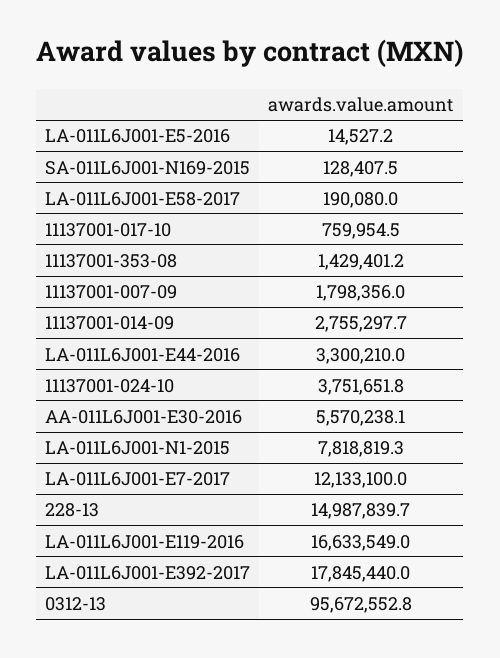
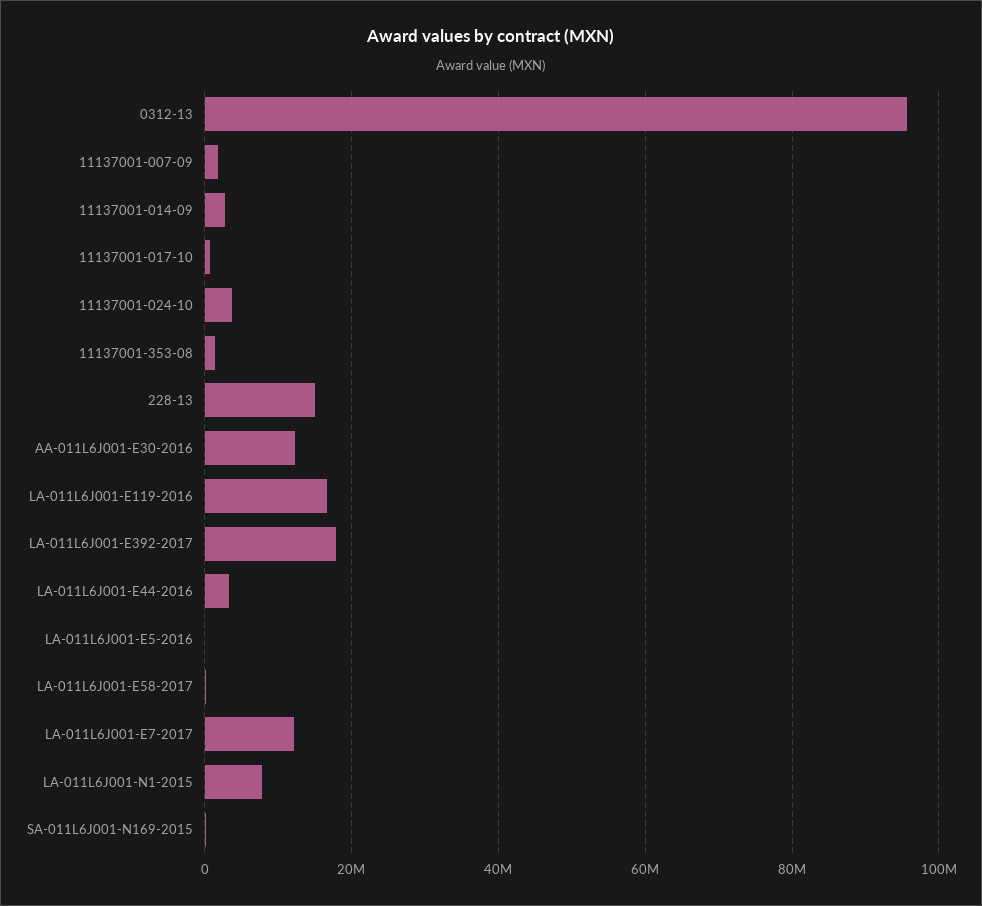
AA-011L6J001-E30-2016: 5570238.1 -> 12000000

